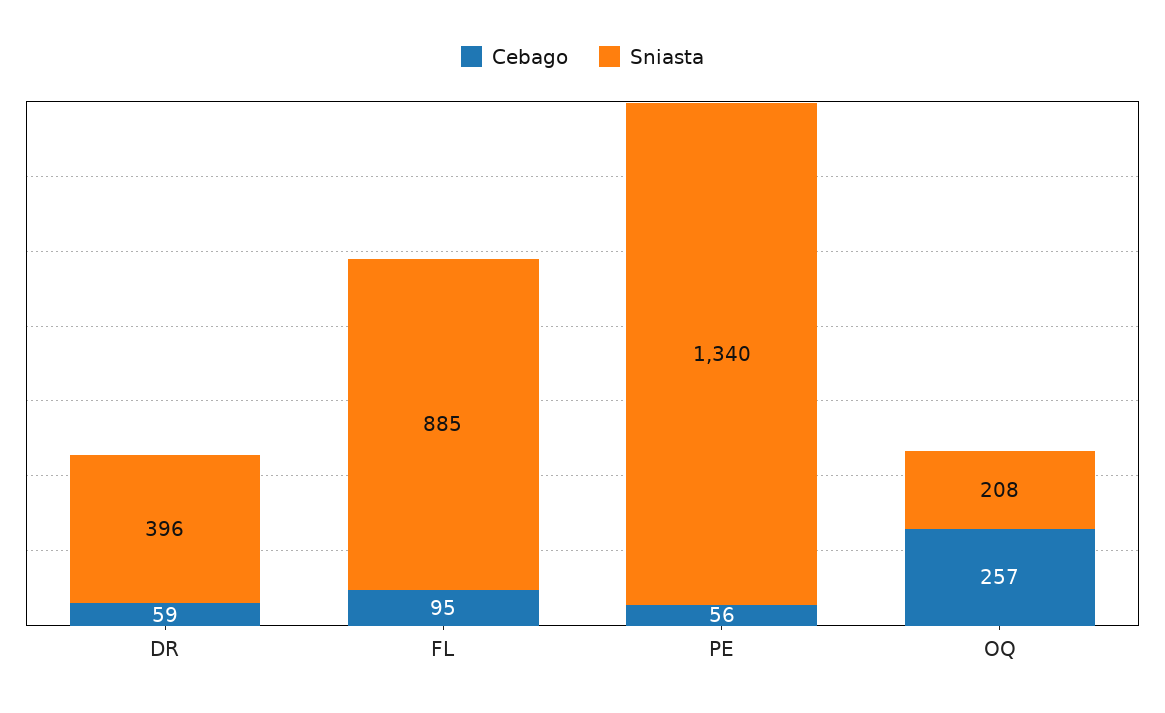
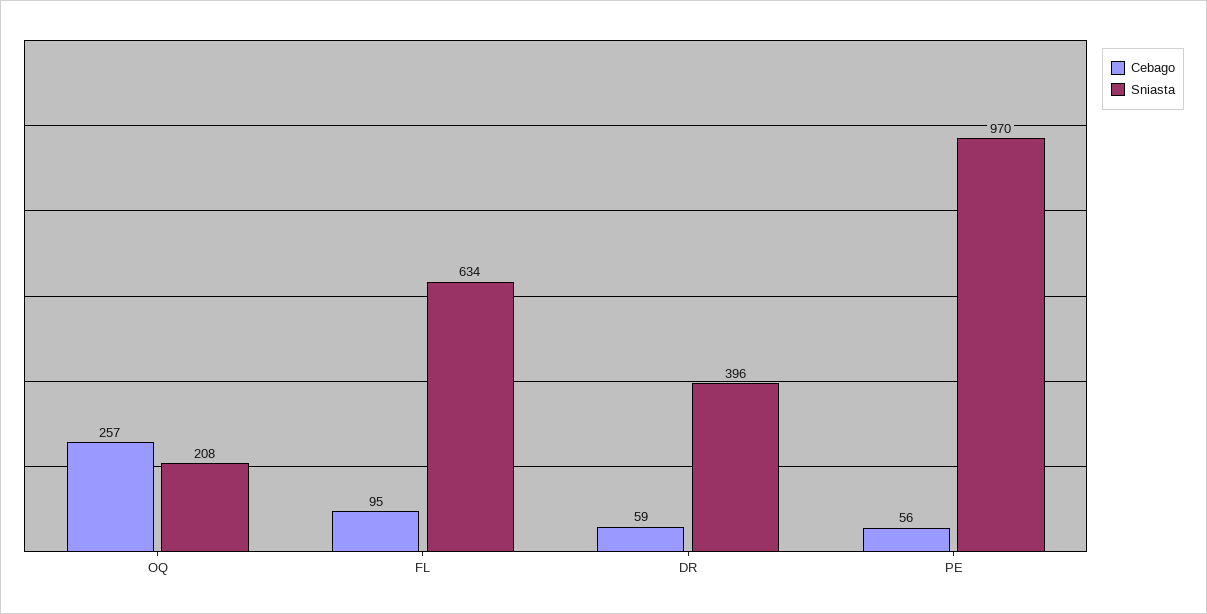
Sniasta, FL: 885 -> 634
Sniasta, PE: 1340 -> 970

